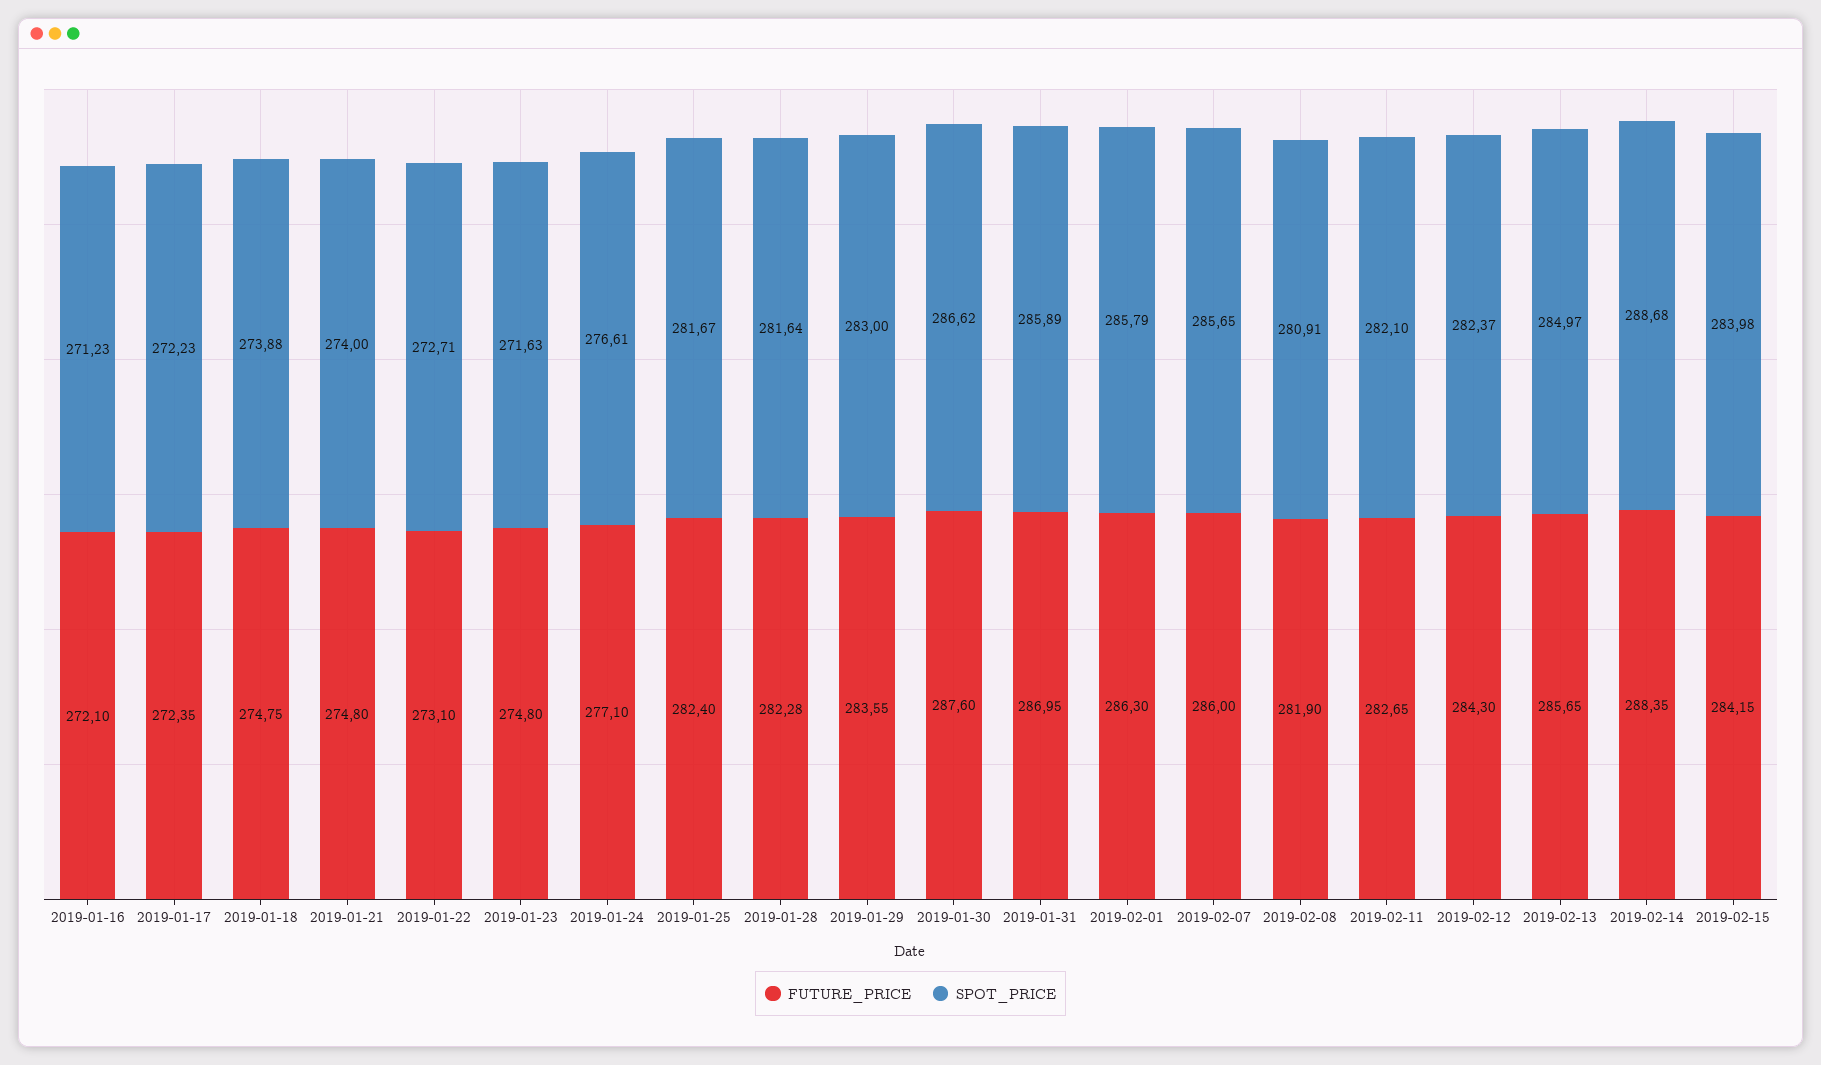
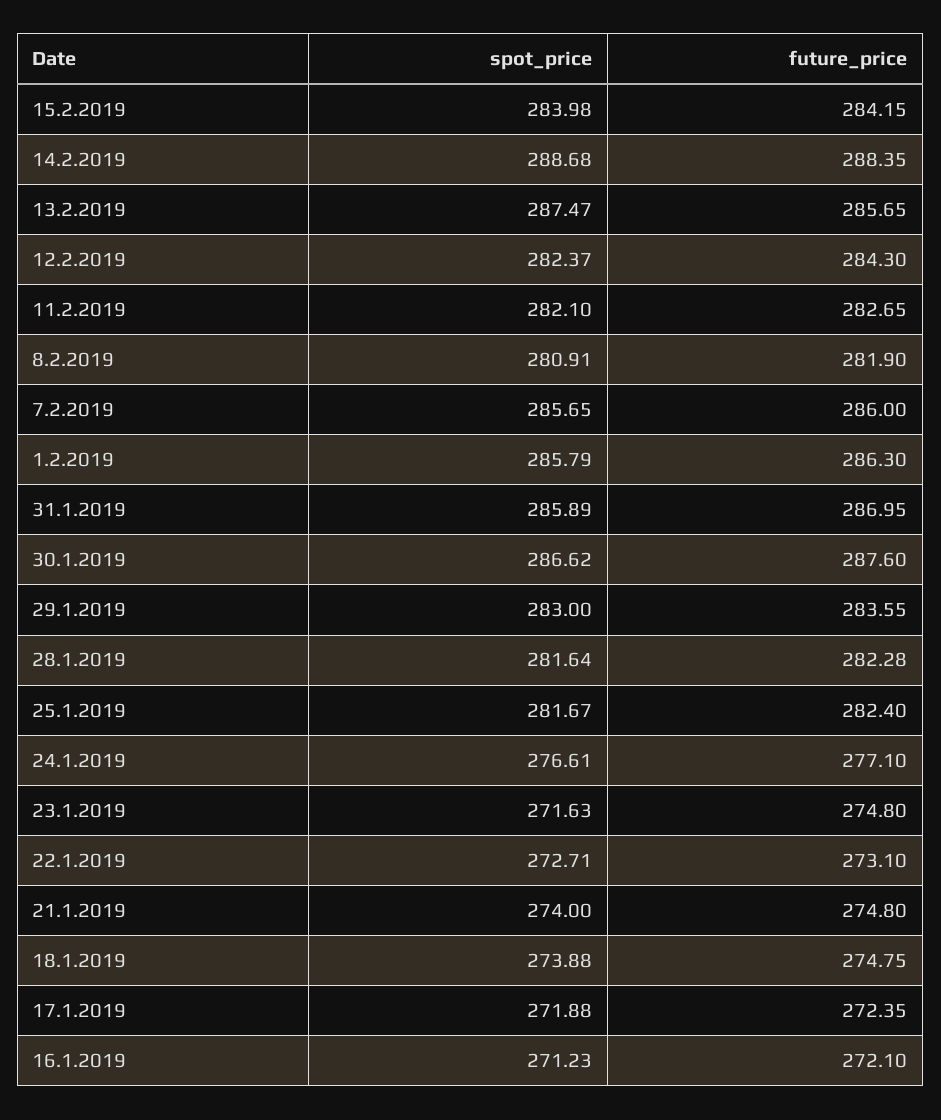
SPOT_PRICE, 2019-01-17: 272.23 -> 271.88
SPOT_PRICE, 2019-02-13: 284.97 -> 287.47

